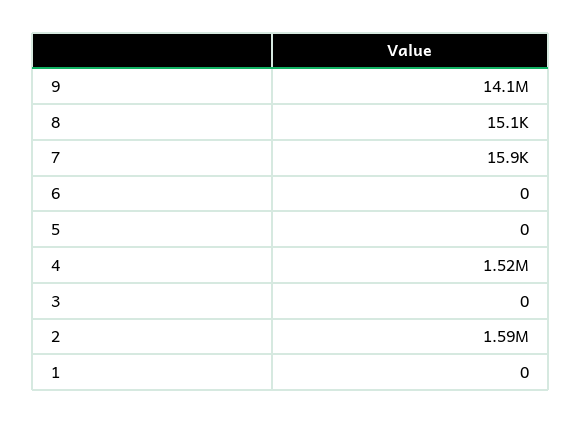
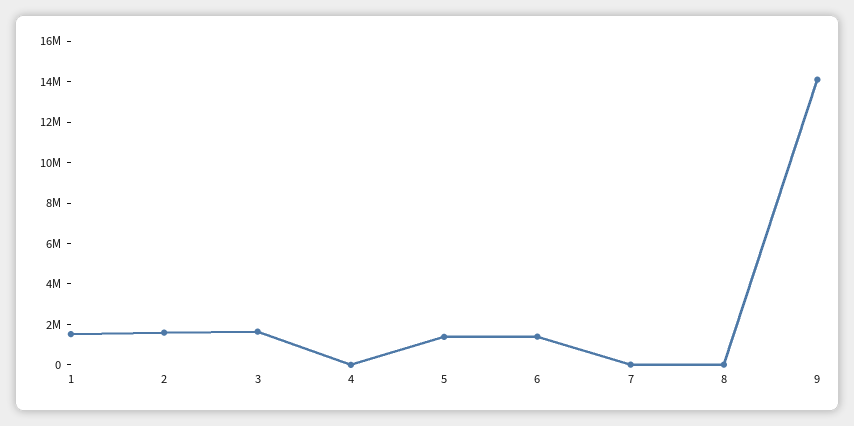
6: 0 -> 1500000
5: 0 -> 1500000
4: 1520000 -> 0
3: 0 -> 1500000
1: 0 -> 1500000

